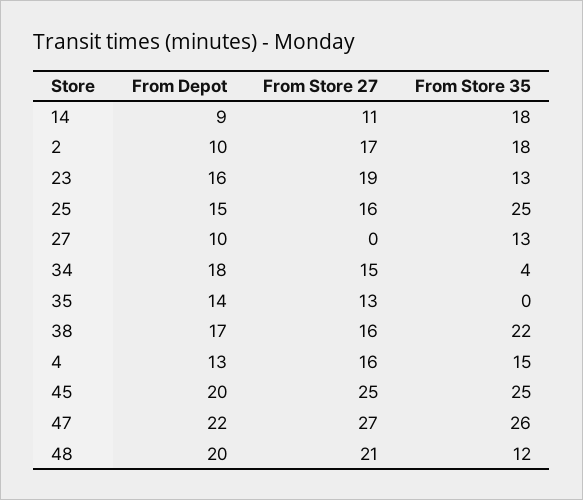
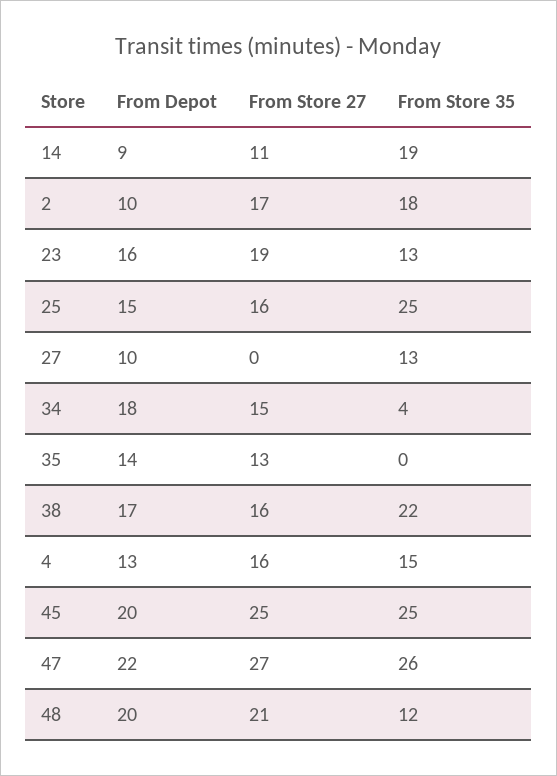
From Store 35, 14: 18 -> 19

